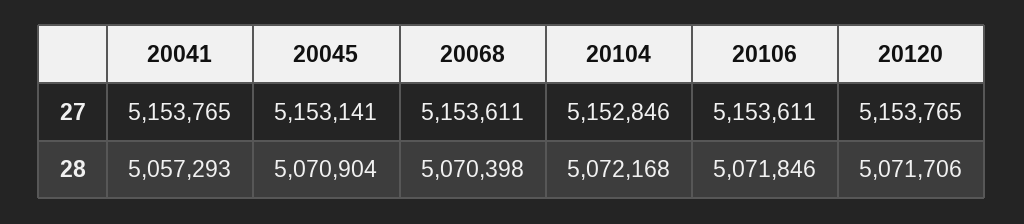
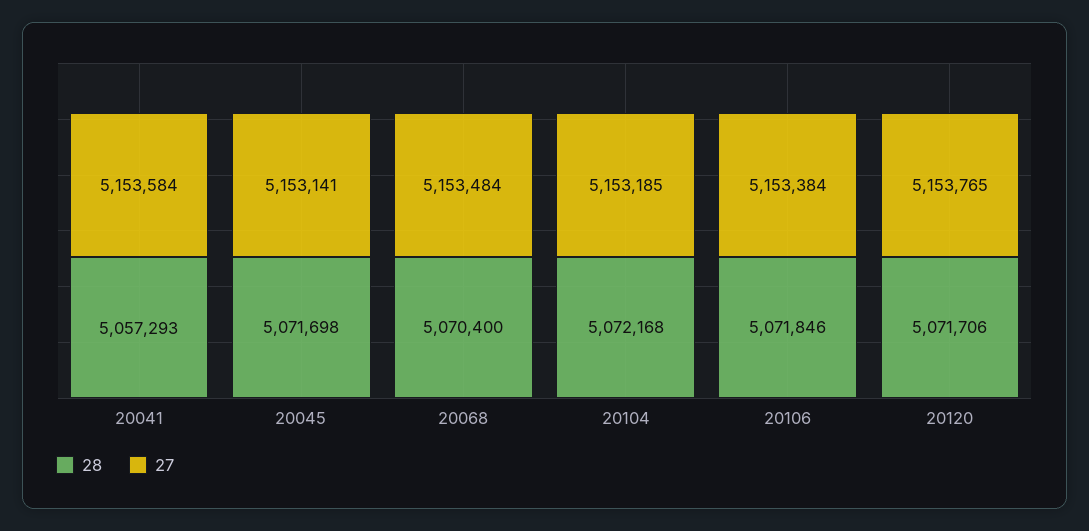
27, 20041: 5153765 -> 5153584
27, 20068: 5153611 -> 5153484
27, 20104: 5152846 -> 5153185
27, 20106: 5153611 -> 5153384
28, 20045: 5070904 -> 5071698
28, 20068: 5070398 -> 5070400

